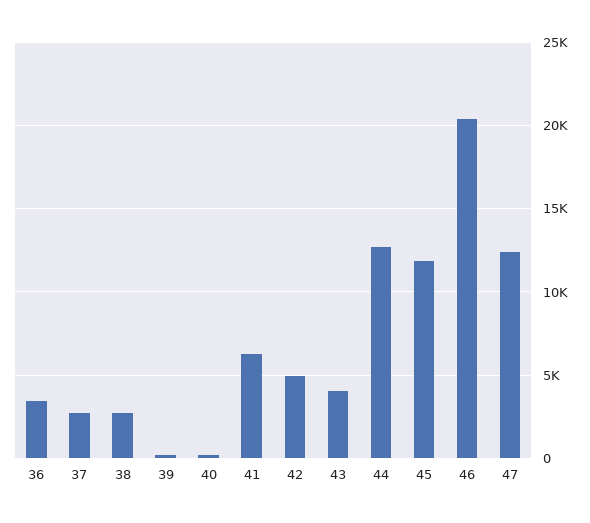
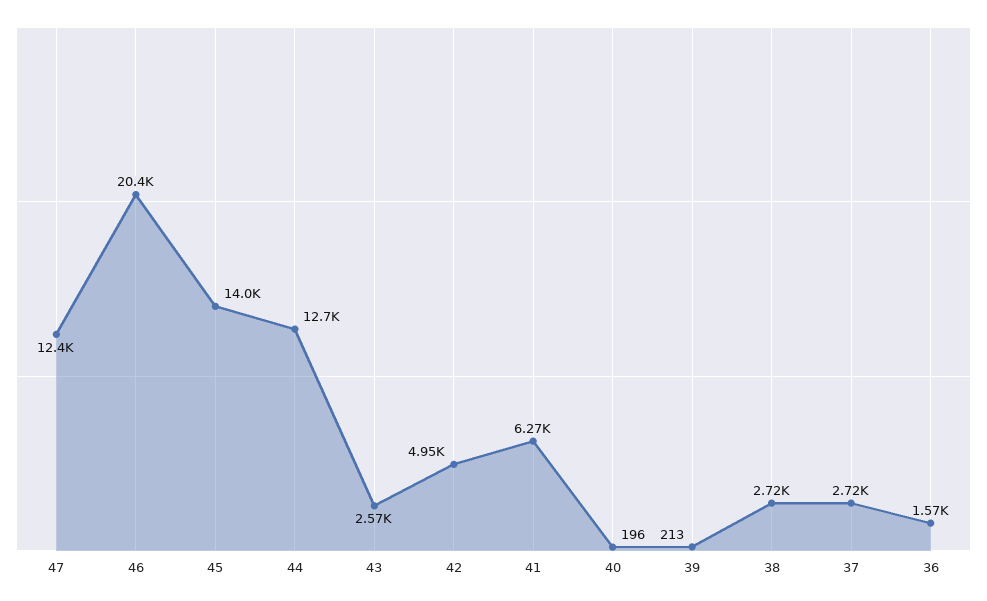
36: 3500 -> 1570
43: 4000 -> 2570
45: 12000 -> 14000

